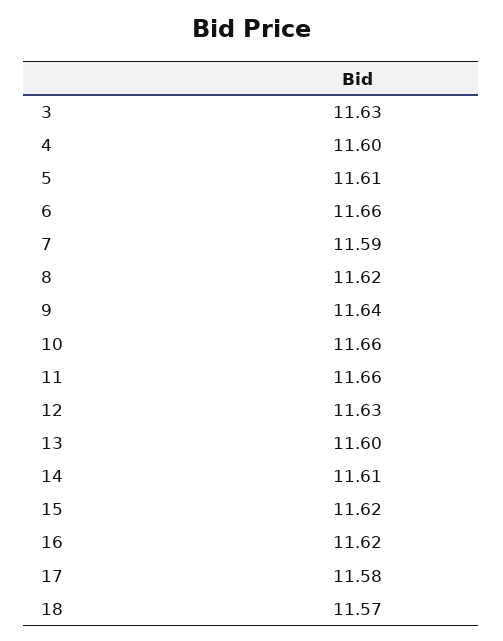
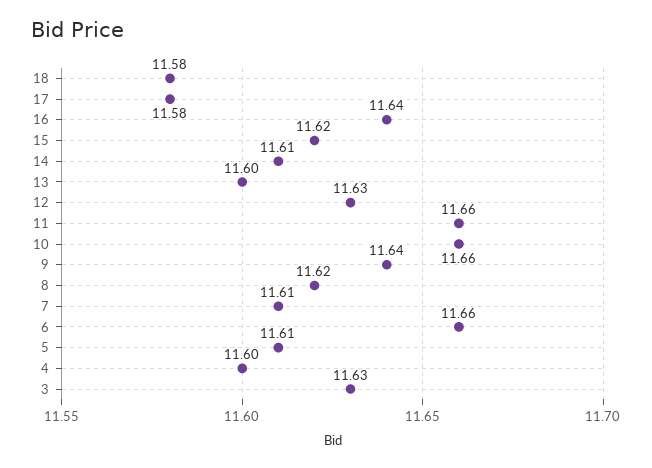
7: 11.59 -> 11.61
16: 11.62 -> 11.64
18: 11.57 -> 11.58

